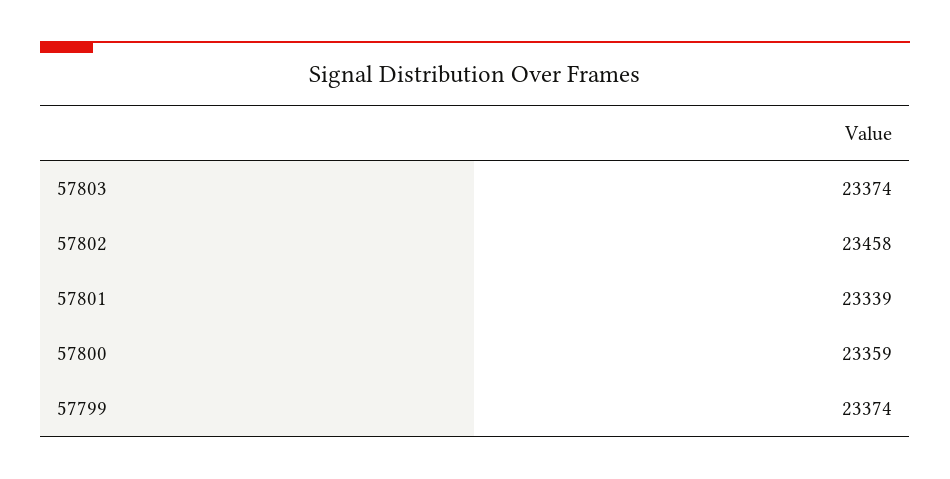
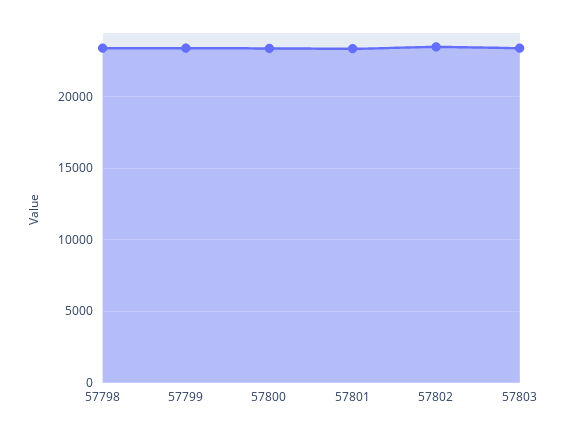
57798: none -> 23500

